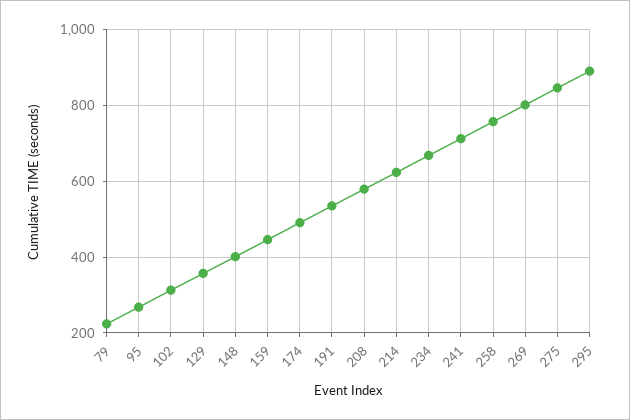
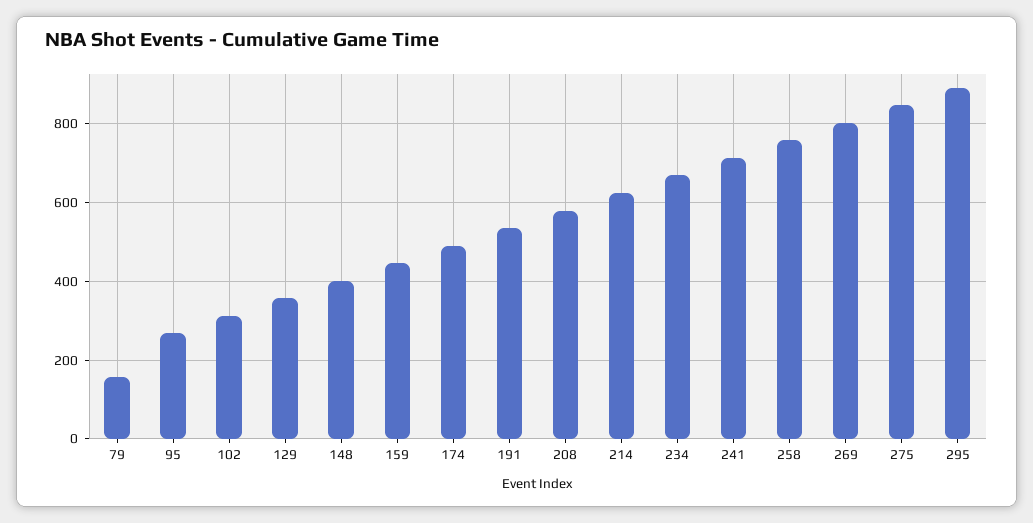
79: 220 -> 160

